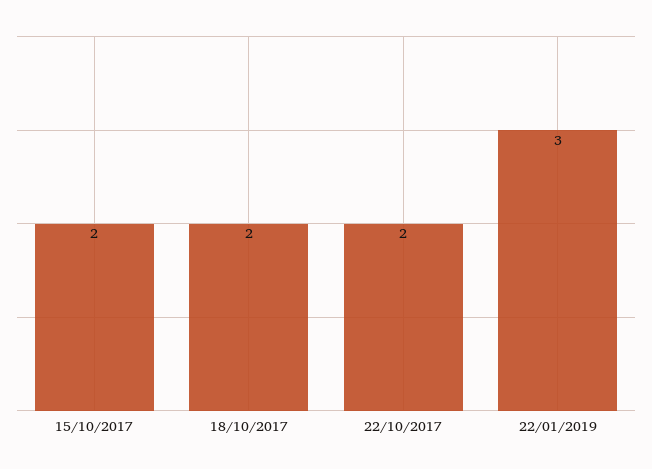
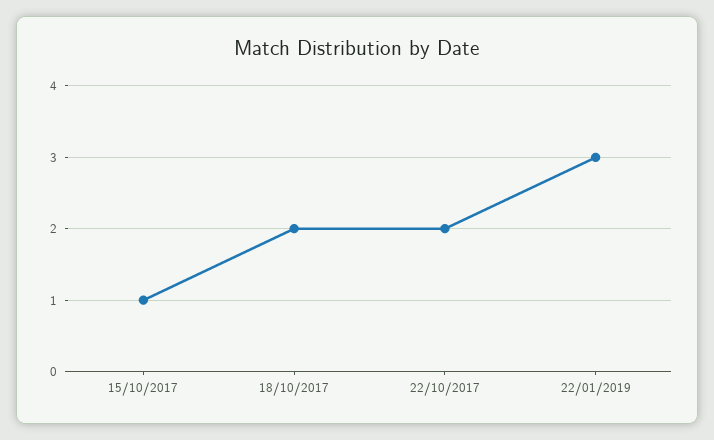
15/10/2017: 2 -> 1

